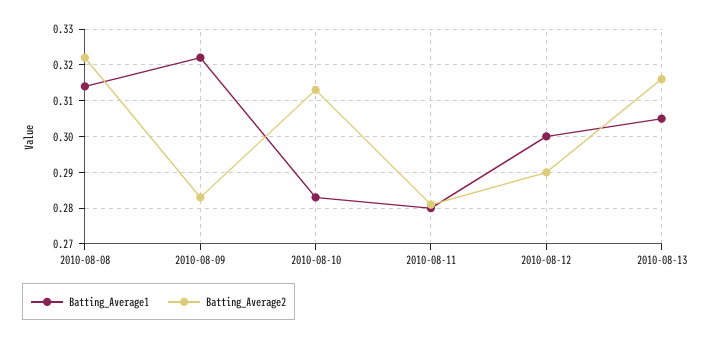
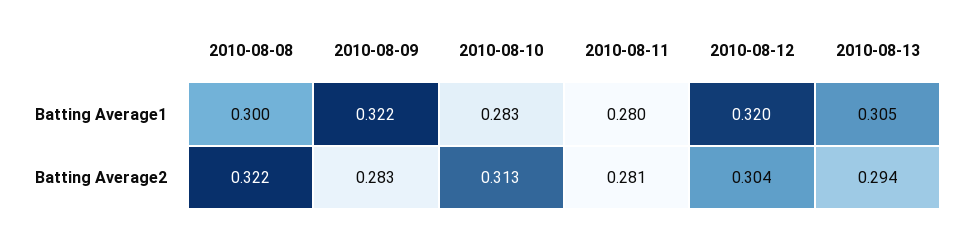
Batting_Average1, 2010-08-08: 0.315 -> 0.3
Batting_Average1, 2010-08-12: 0.3 -> 0.32
Batting_Average2, 2010-08-12: 0.29 -> 0.304
Batting_Average2, 2010-08-13: 0.315 -> 0.294

